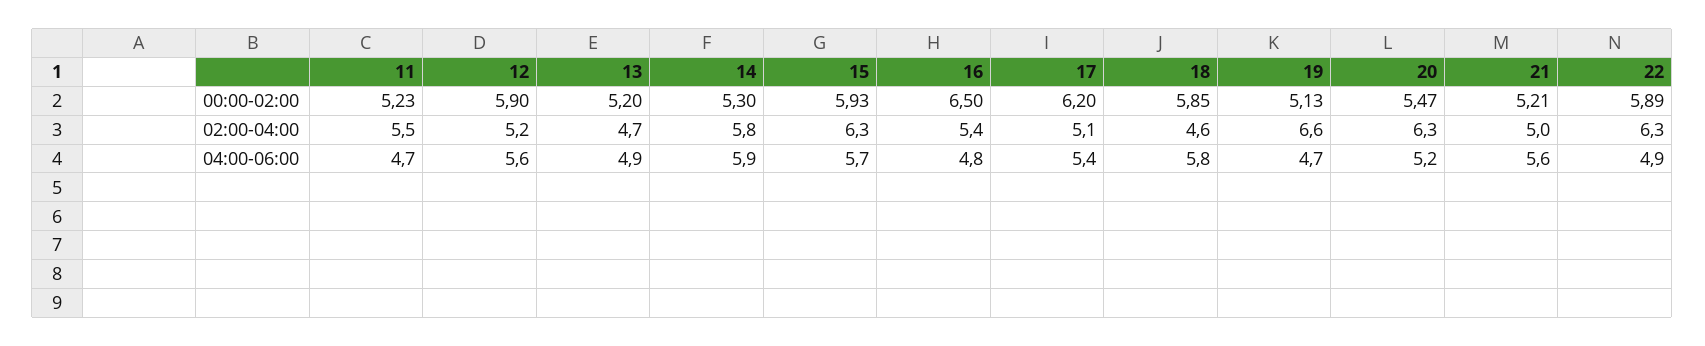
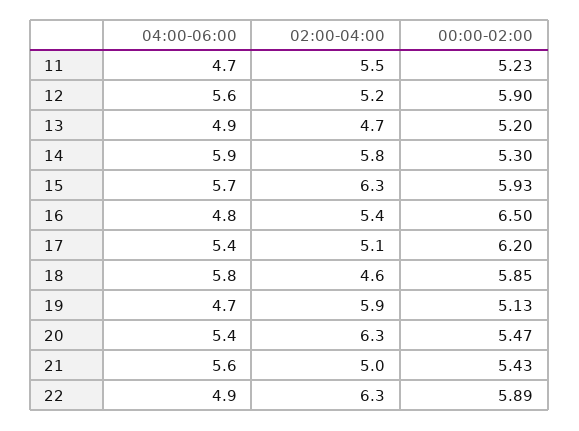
21, 00:00-02:00: 5.21 -> 5.43
19, 02:00-04:00: 6.6 -> 5.9
20, 04:00-06:00: 5.2 -> 5.4

